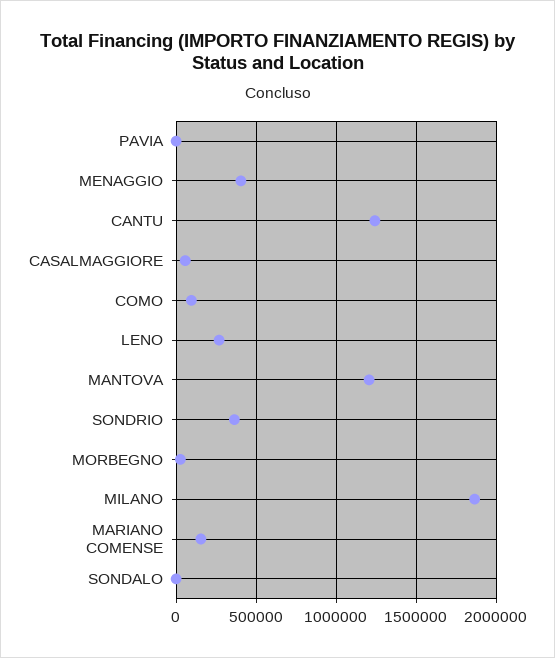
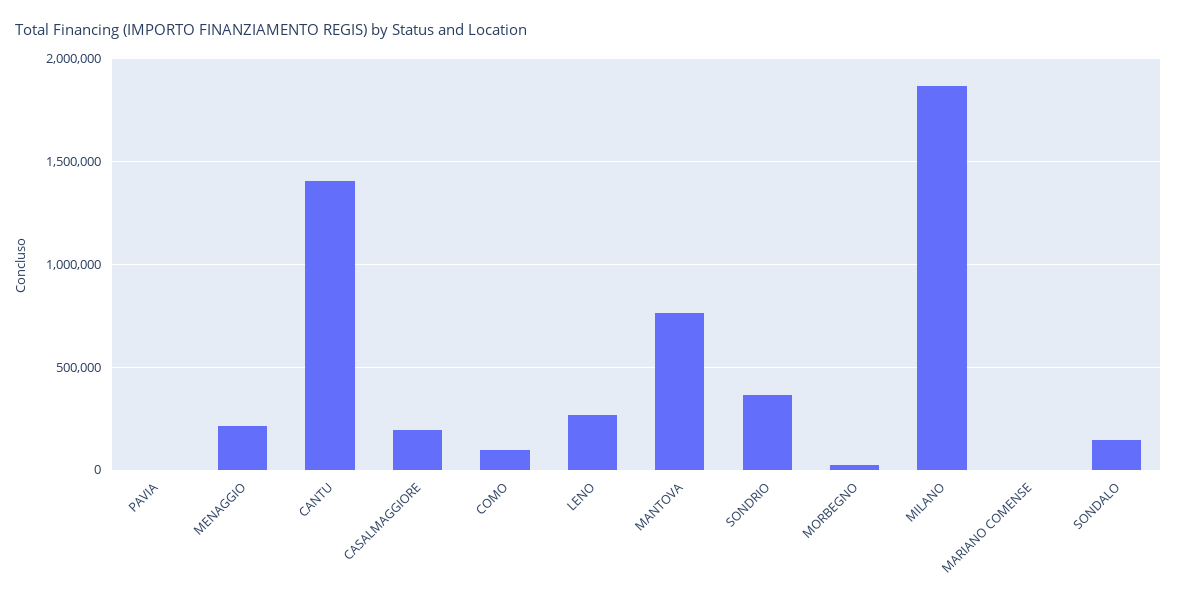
MENAGGIO: 400000 -> 200000
CANTU: 1250000 -> 1400000
CASALMAGGIORE: 50000 -> 200000
MANTOVA: 1200000 -> 750000
MARIANO COMENSE: 150000 -> 0
SONDALO: 0 -> 150000

